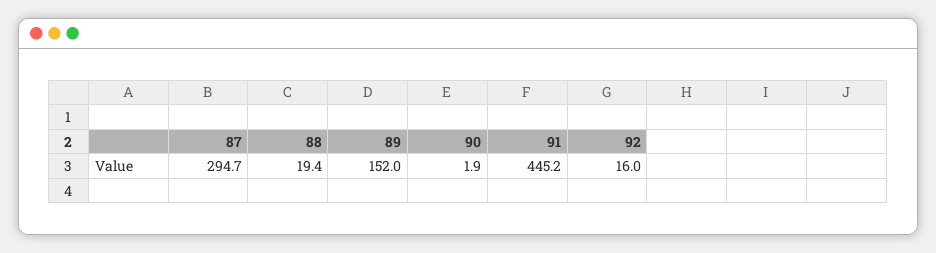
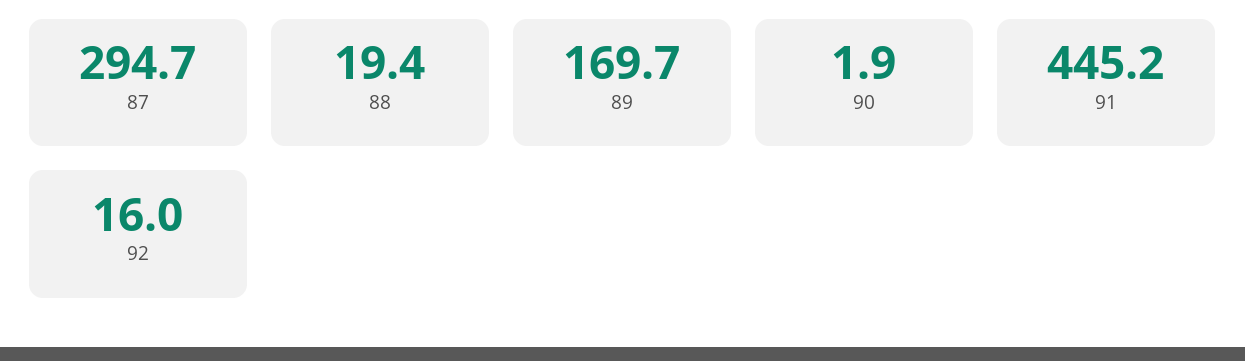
89: 152 -> 169.7

